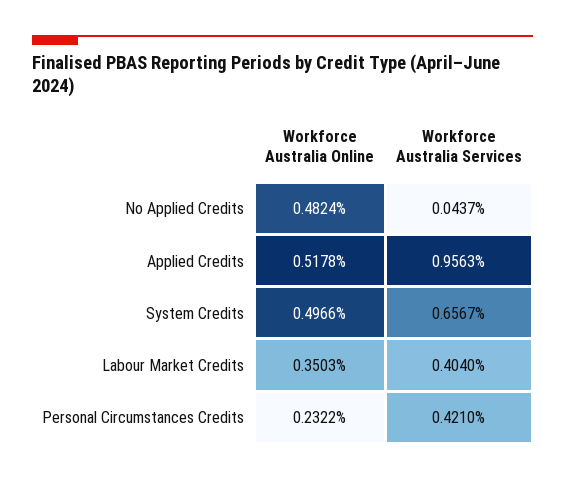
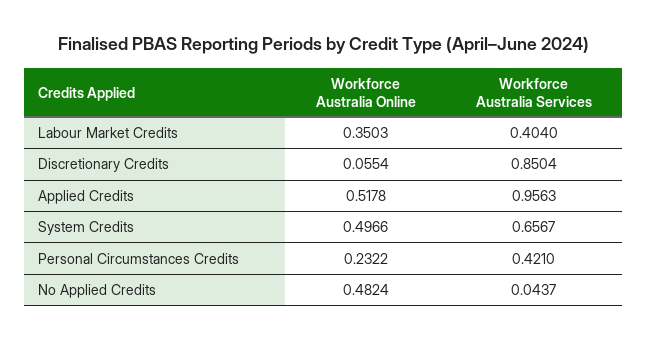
Workforce Australia Online, Discretionary Credits: none -> 0.0554
Workforce Australia Services, Discretionary Credits: none -> 0.8504

